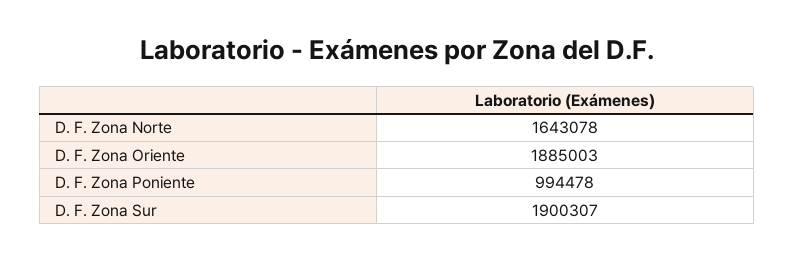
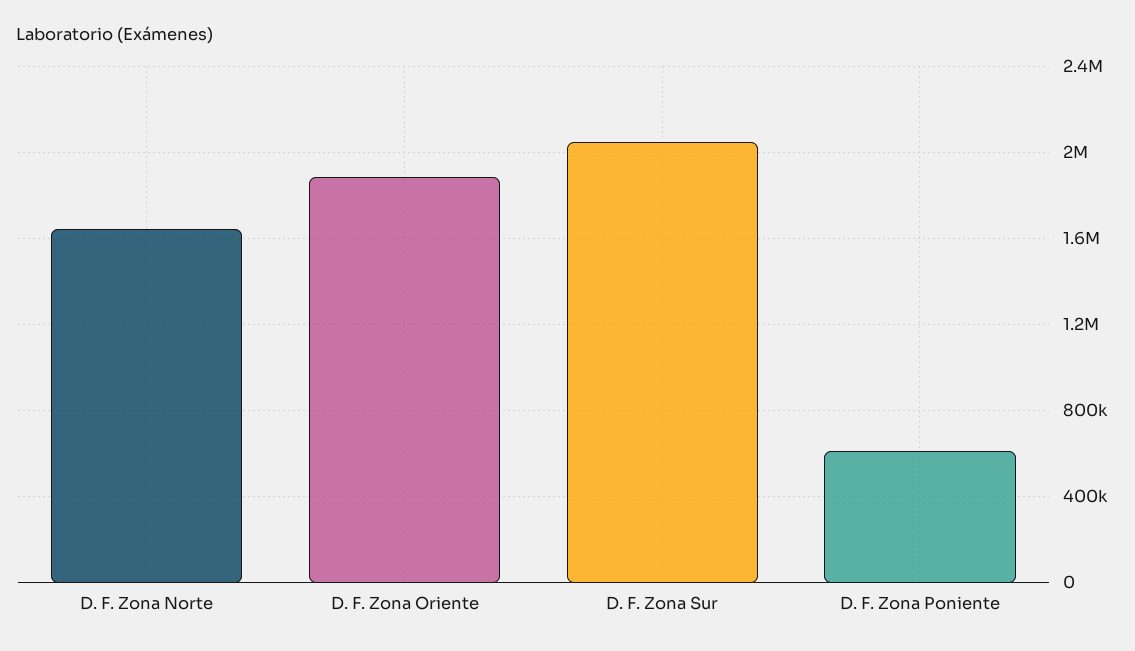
D. F. Zona Poniente: 994478 -> 600000
D. F. Zona Sur: 1900307 -> 2050000

